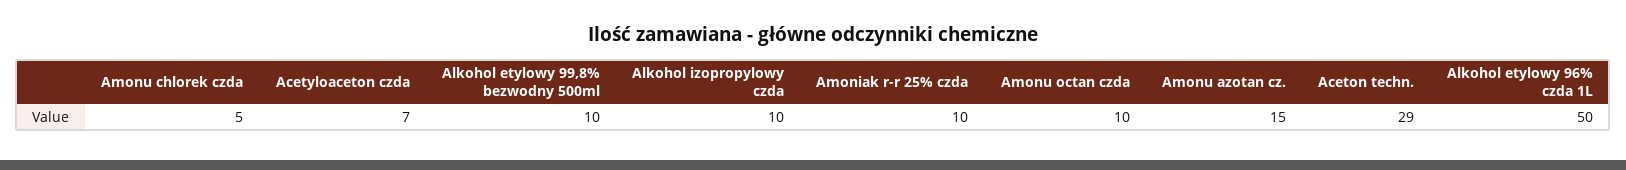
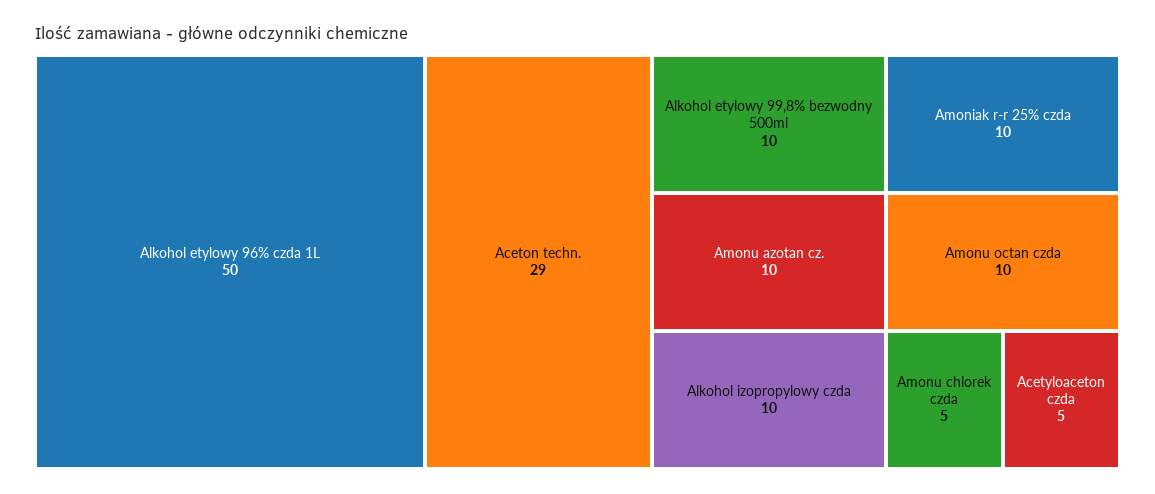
Acetyloaceton czda: 7 -> 5
Amonu azotan cz.: 15 -> 10

